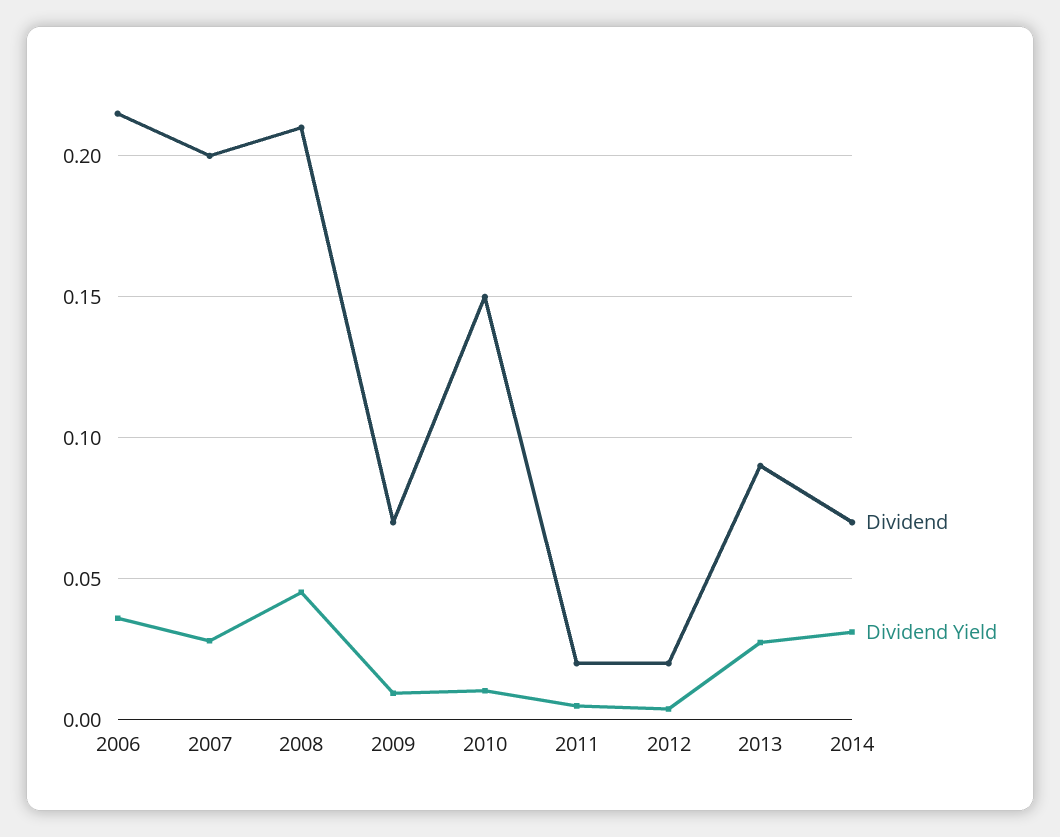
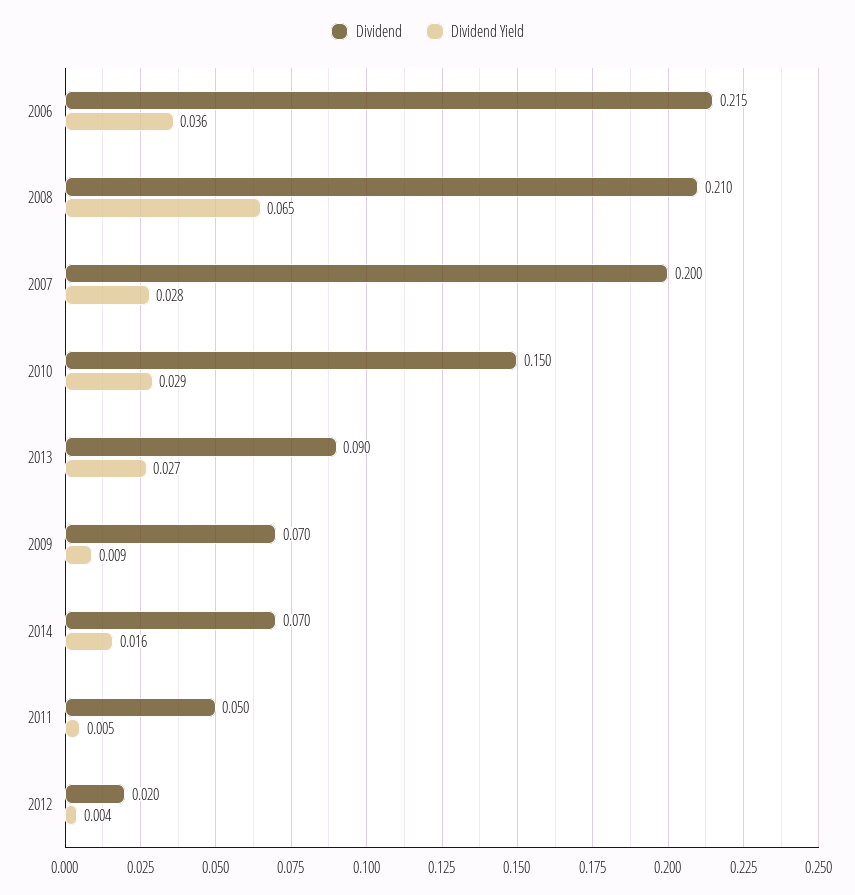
Dividend Yield, 2008: 0.045 -> 0.065
Dividend Yield, 2010: 0.01 -> 0.029
Dividend, 2011: 0.02 -> 0.05
Dividend Yield, 2014: 0.03 -> 0.016

